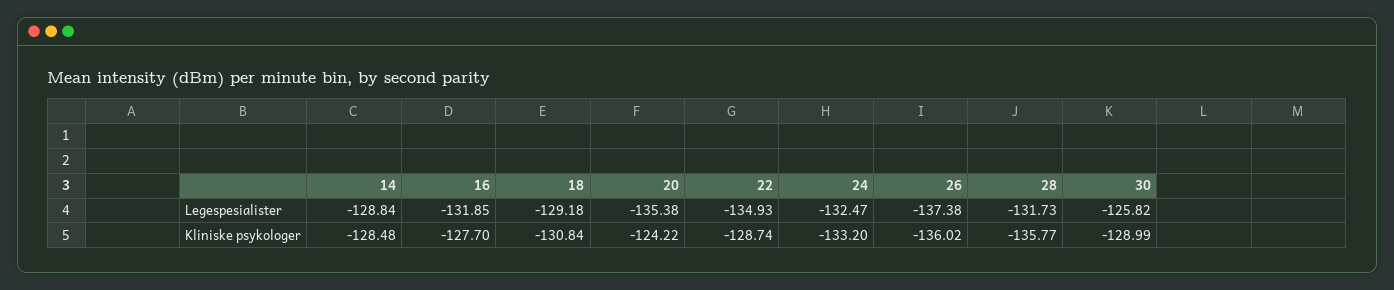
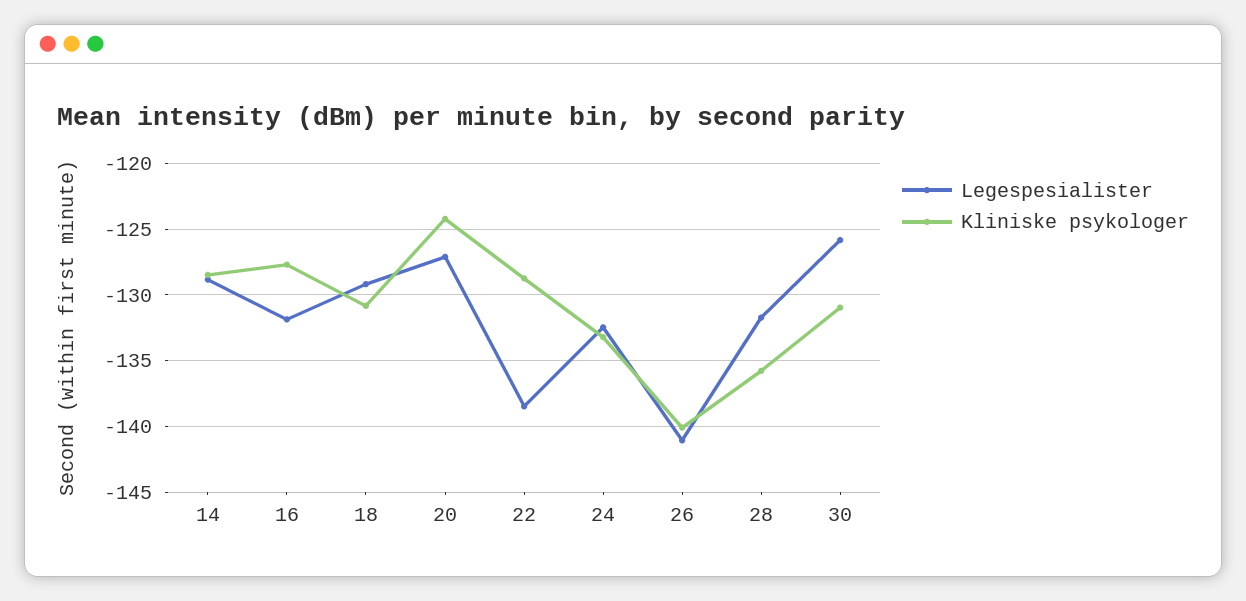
Legespesialister, 20: -135.38 -> -127
Legespesialister, 22: -134.93 -> -138.5
Legespesialister, 26: -137.38 -> -141
Kliniske psykologer, 26: -136.02 -> -140
Kliniske psykologer, 30: -128.99 -> -131

